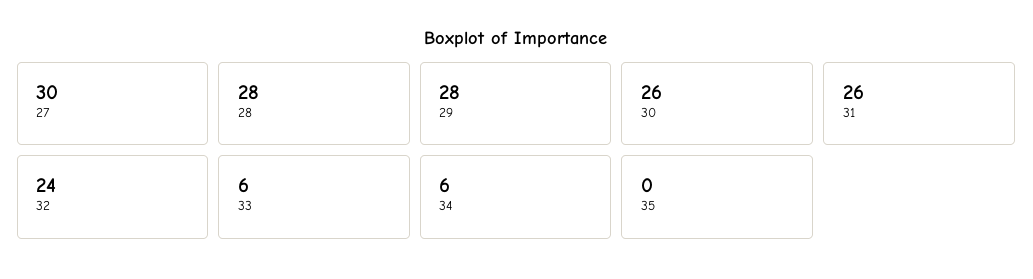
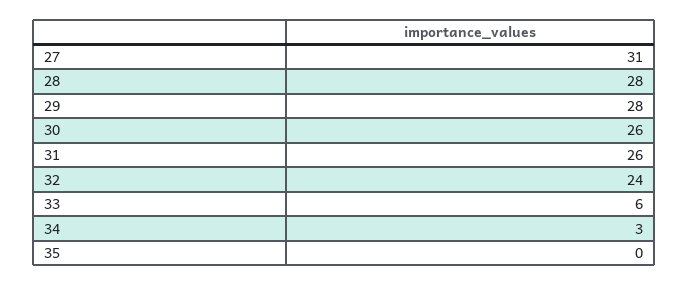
27: 30 -> 31
34: 6 -> 3

